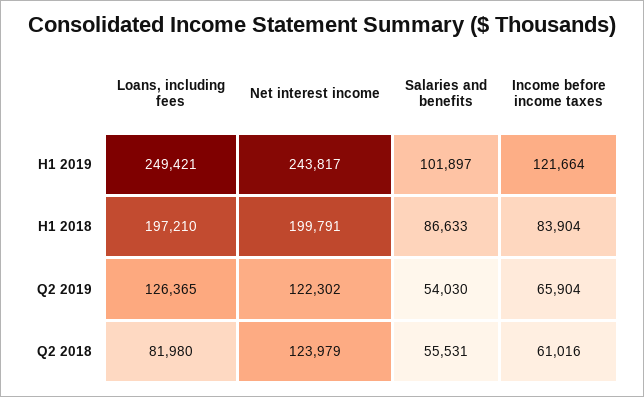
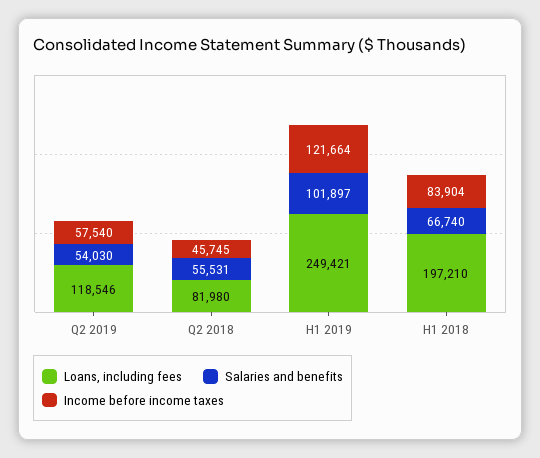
Net interest income, H1 2019: 243817 -> none
Net interest income, H1 2018: 199791 -> none
Salaries and benefits, H1 2018: 86633 -> 66740
Loans, including fees, Q2 2019: 126365 -> 118546
Net interest income, Q2 2019: 122302 -> none
Income before income taxes, Q2 2019: 65904 -> 57540
Net interest income, Q2 2018: 123979 -> none
Income before income taxes, Q2 2018: 61016 -> 45745

